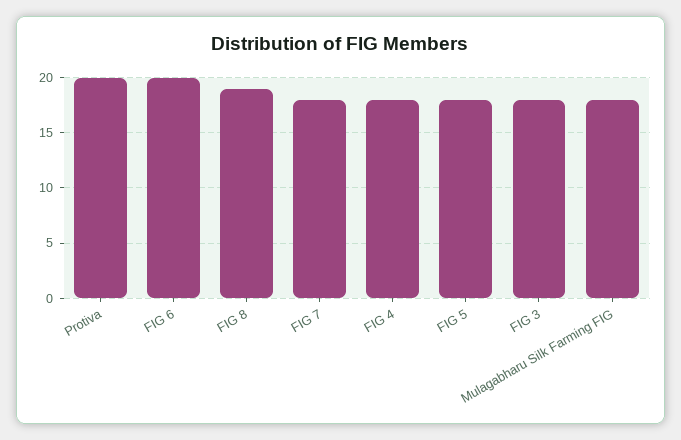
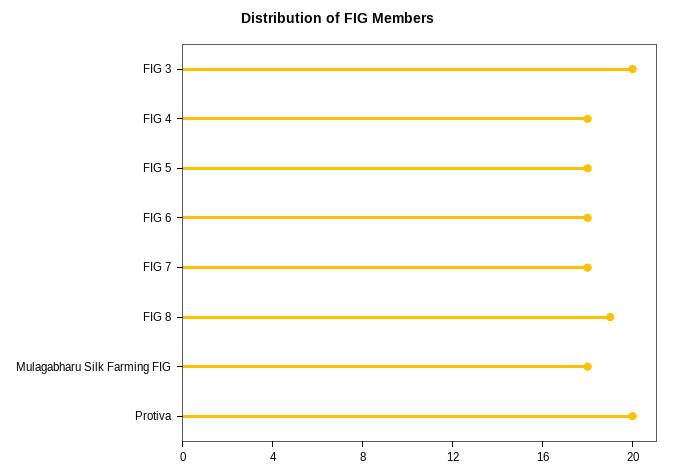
FIG 6: 20 -> 18
FIG 3: 18 -> 20

